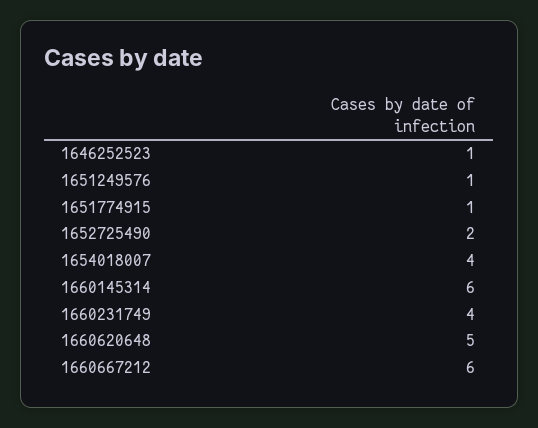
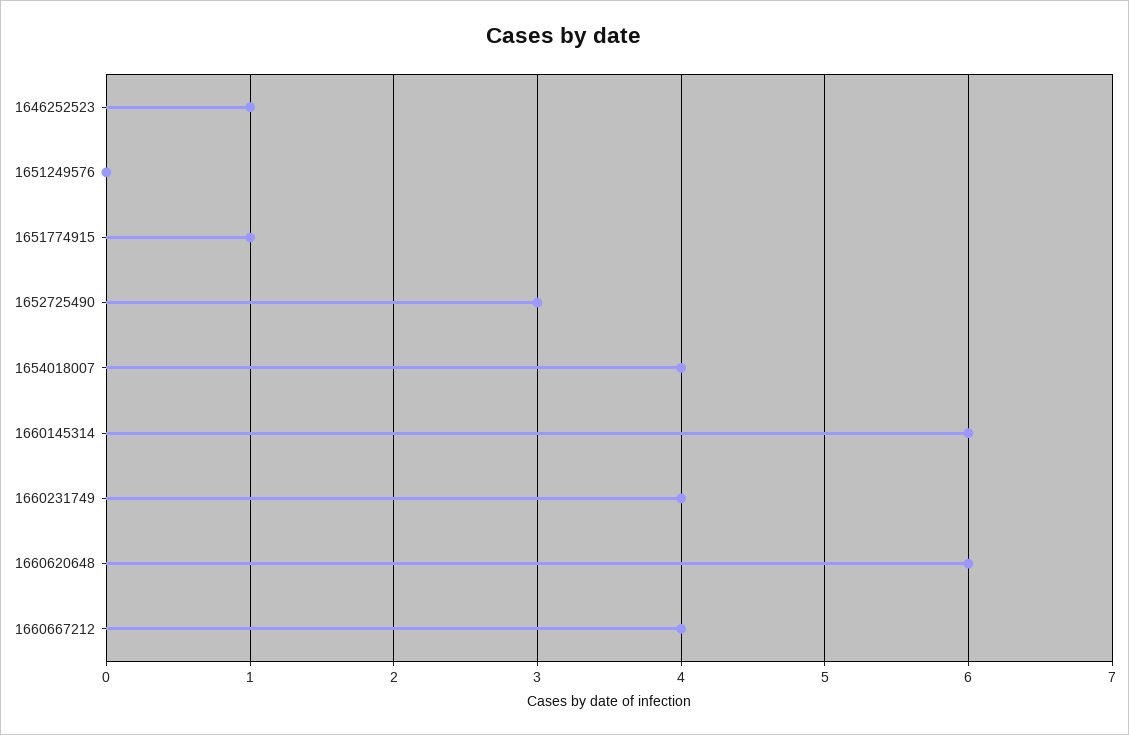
1651249576: 1 -> 0
1652725490: 2 -> 3
1660620648: 5 -> 6
1660667212: 6 -> 4

